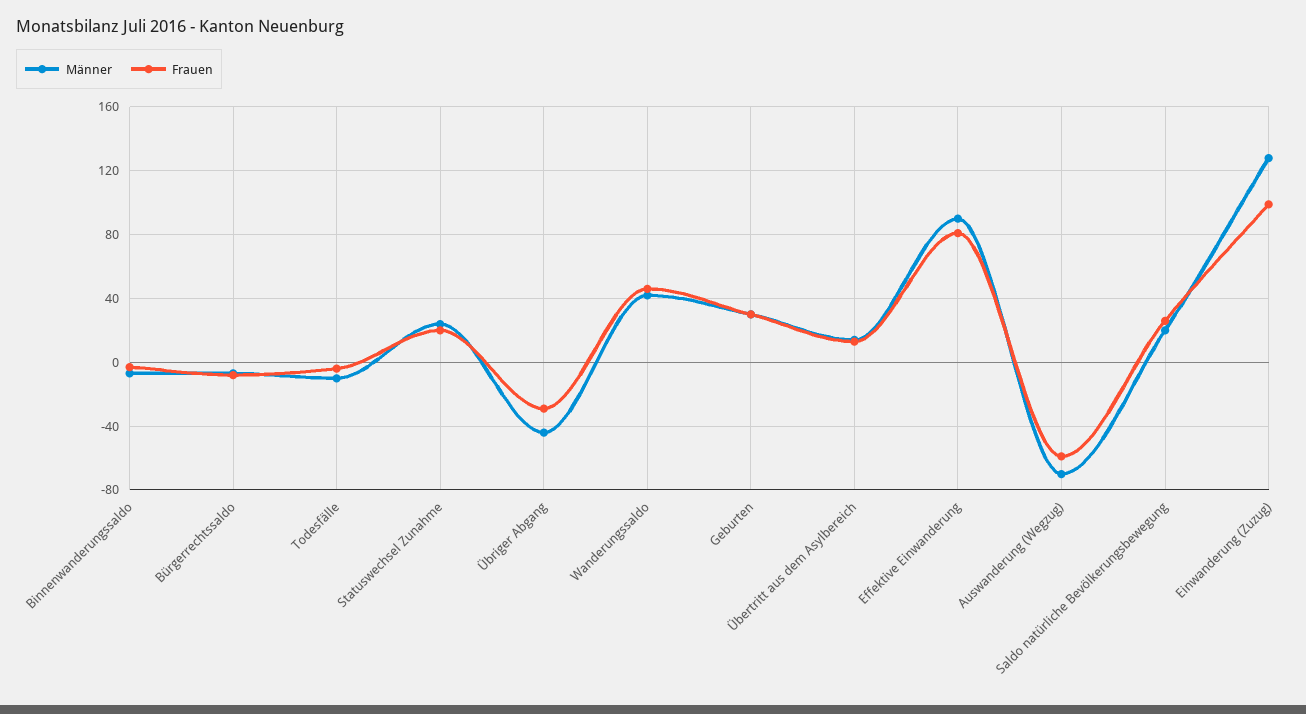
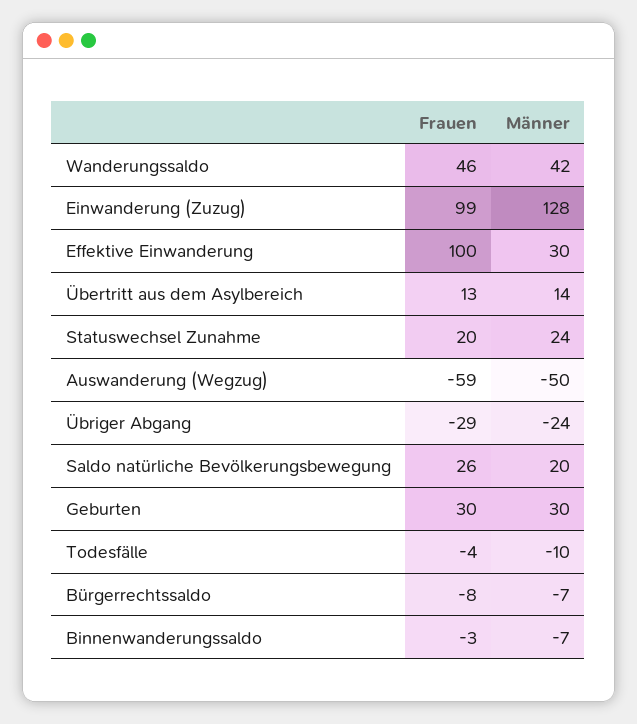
Männer, Übriger Abgang: -45 -> -24
Männer, Effektive Einwanderung: 90 -> 30
Frauen, Effektive Einwanderung: 80 -> 100
Männer, Auswanderung (Wegzug): -70 -> -50

